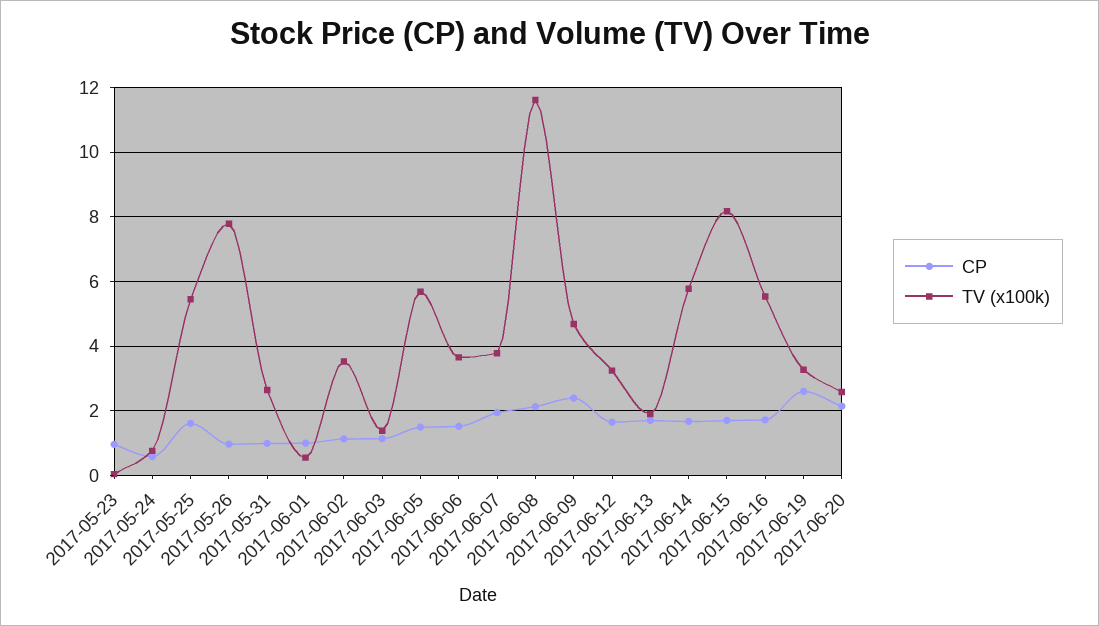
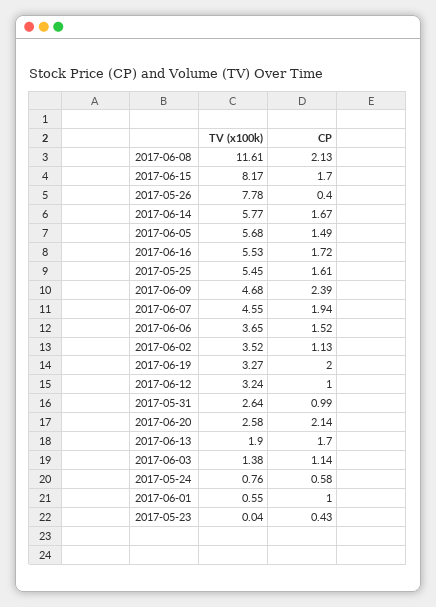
CP, 2017-05-23: 1 -> 0.43
CP, 2017-05-26: 1 -> 0.4
TV (x100k), 2017-06-07: 3.8 -> 4.55
CP, 2017-06-12: 1.6 -> 1
CP, 2017-06-19: 2.6 -> 2

